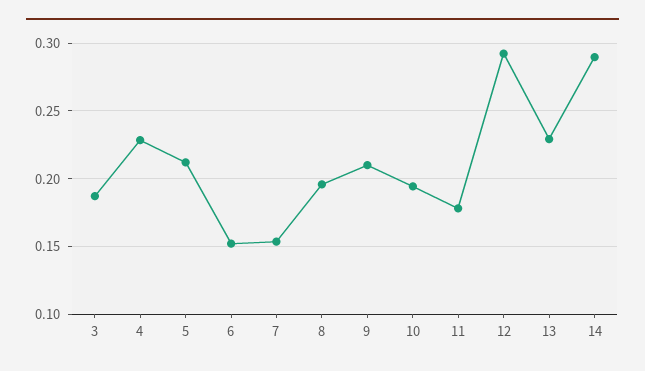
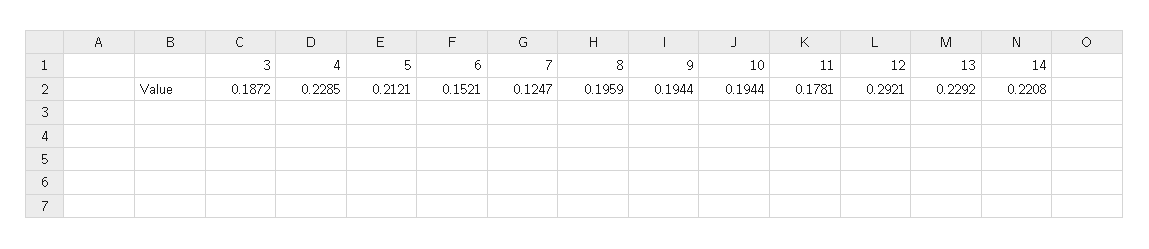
7: 0.155 -> 0.1247
9: 0.21 -> 0.1944
14: 0.29 -> 0.2208

